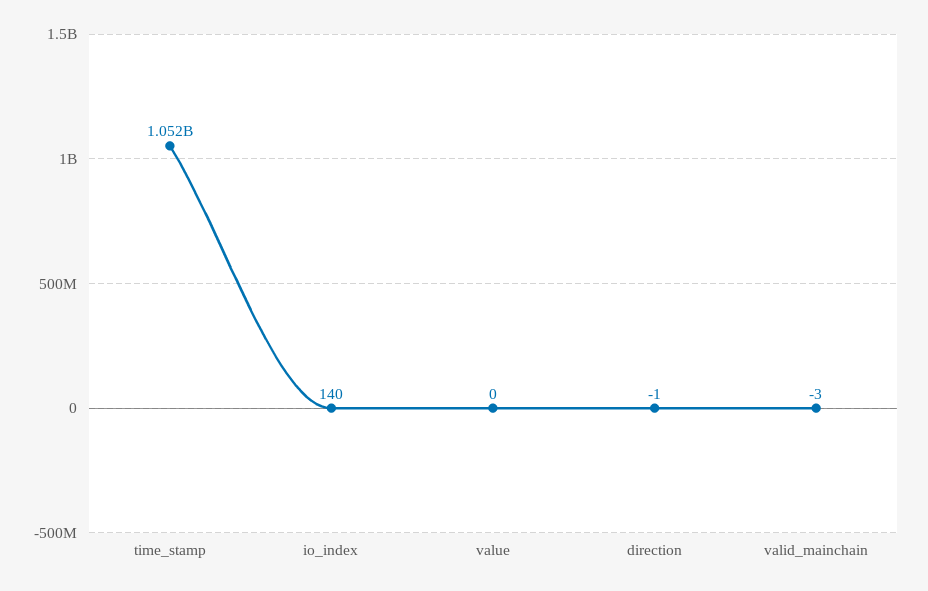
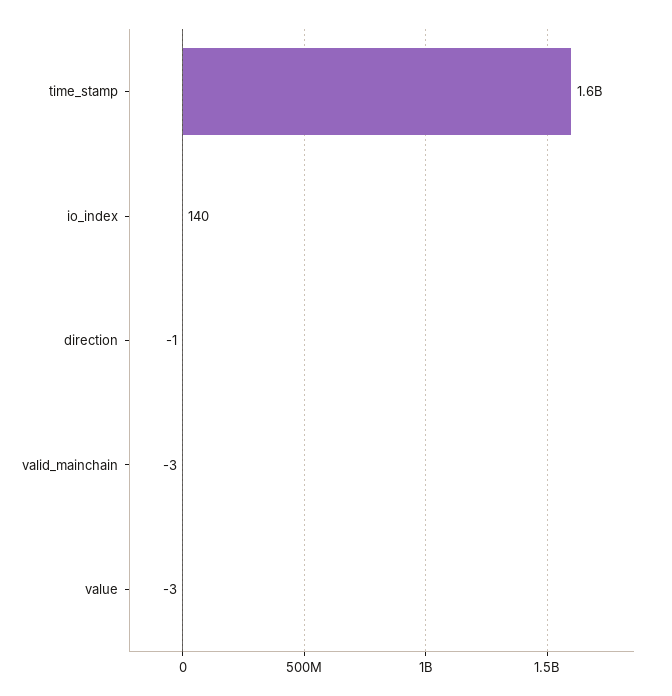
time_stamp: 1052000000 -> 1600000000
value: 0 -> -3

